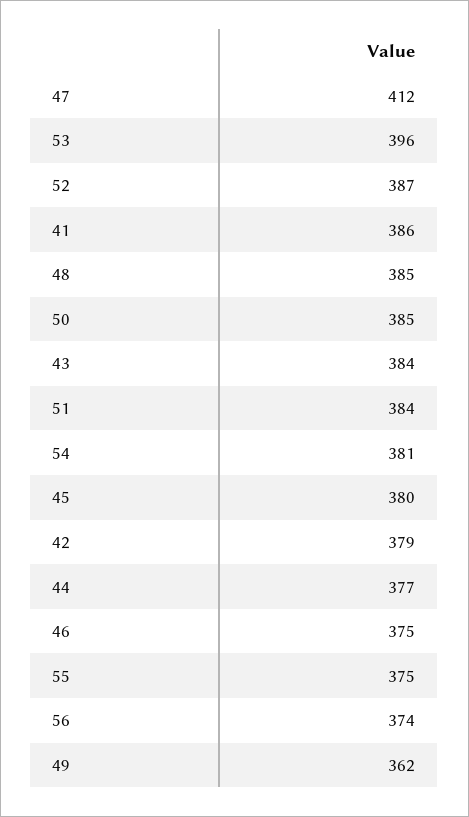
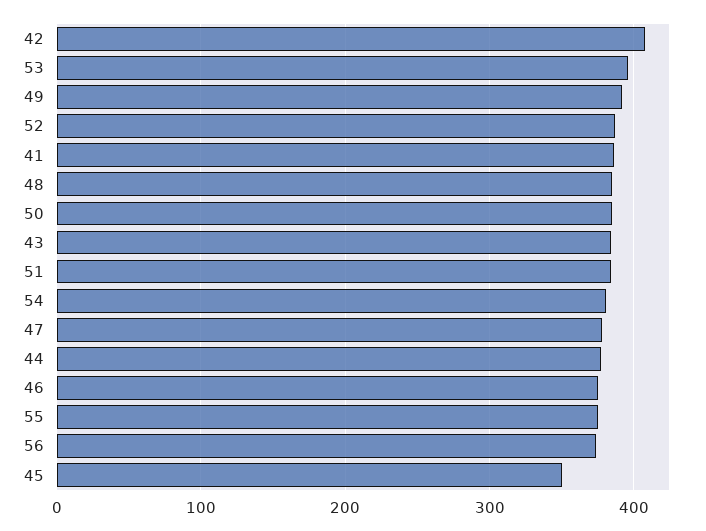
47: 412 -> 380
45: 380 -> 350
42: 379 -> 410
49: 362 -> 390

